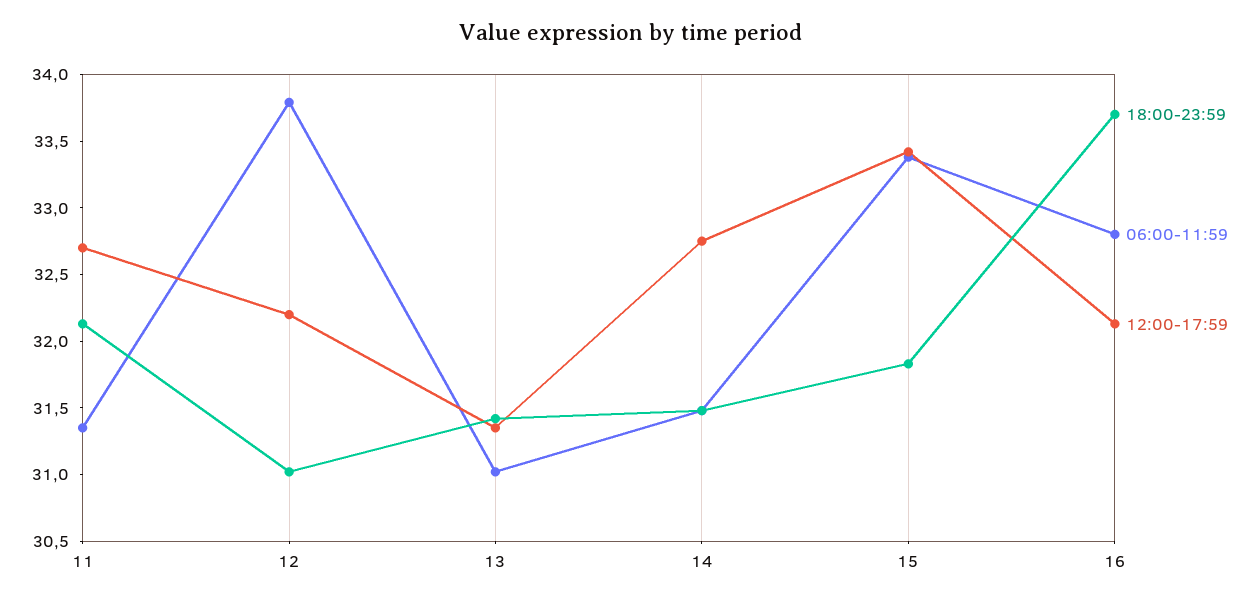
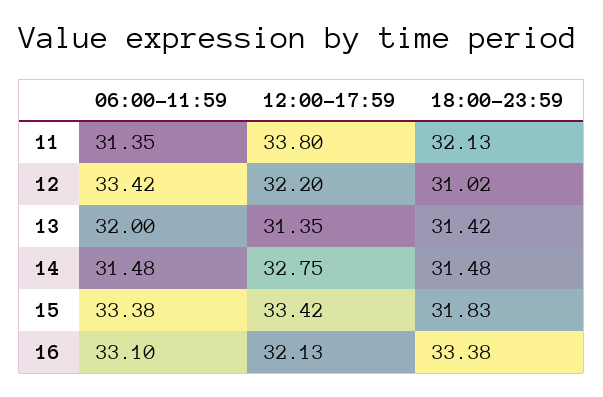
12:00-17:59, 11: 32.7 -> 33.8
06:00-11:59, 12: 33.8 -> 33.42
06:00-11:59, 13: 31 -> 32
18:00-23:59, 16: 33.7 -> 33.38
06:00-11:59, 16: 32.8 -> 33.1

